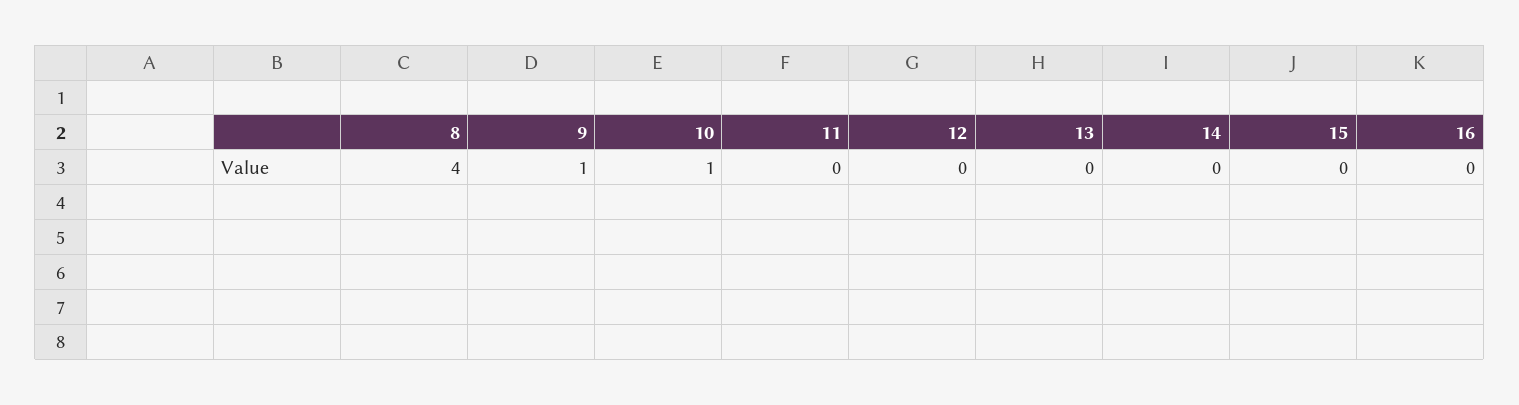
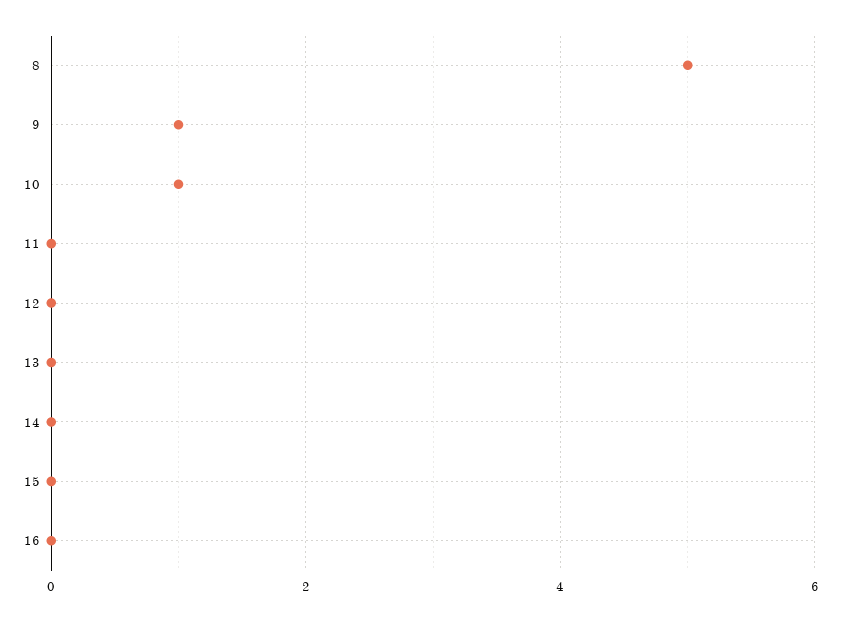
8: 4 -> 5

